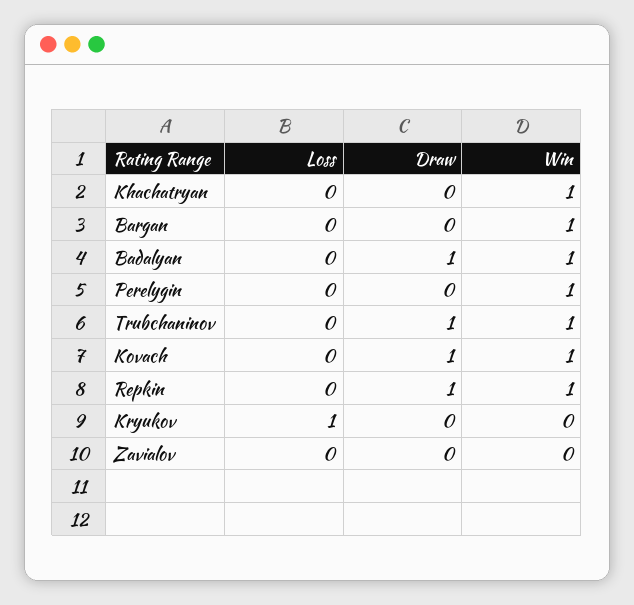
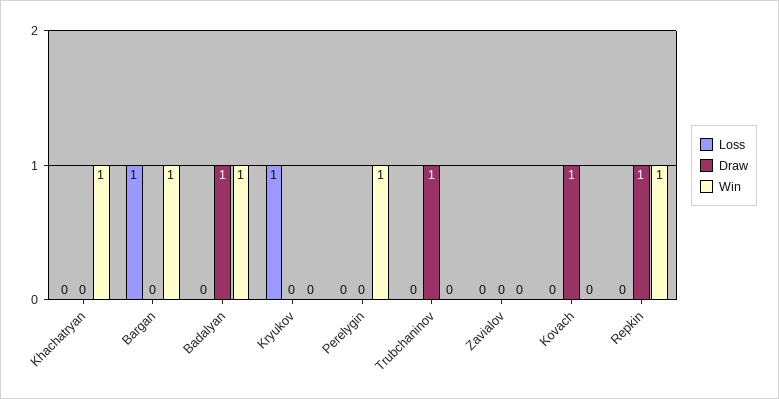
Loss, Bargan: 0 -> 1
Win, Trubchaninov: 1 -> 0
Win, Kovach: 1 -> 0

